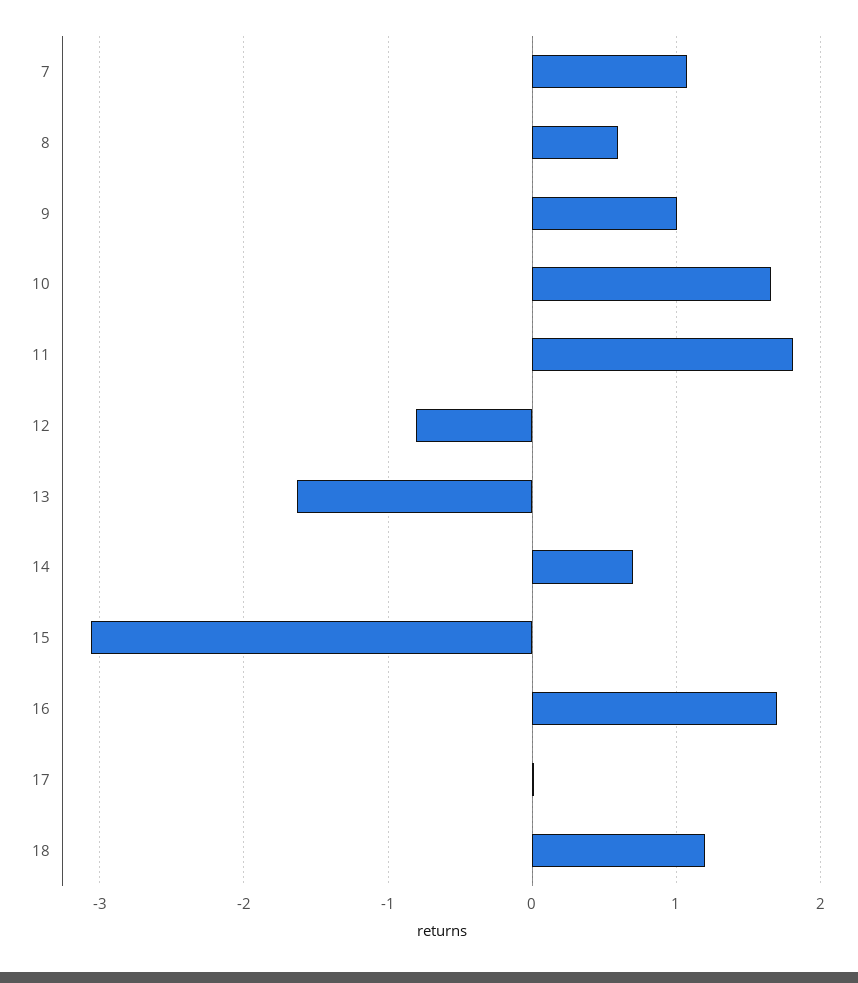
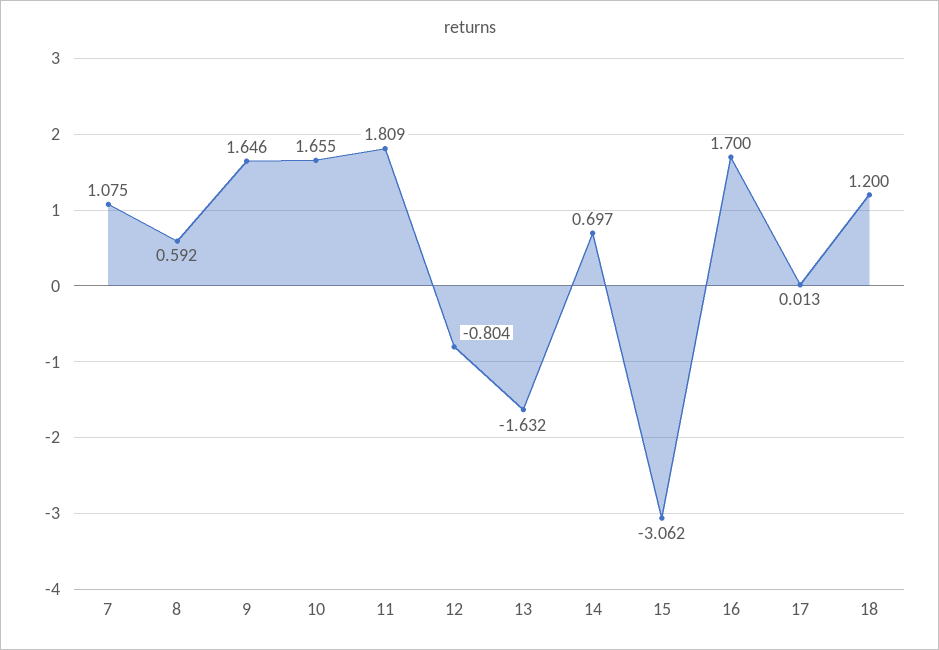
9: 1 -> 1.646

